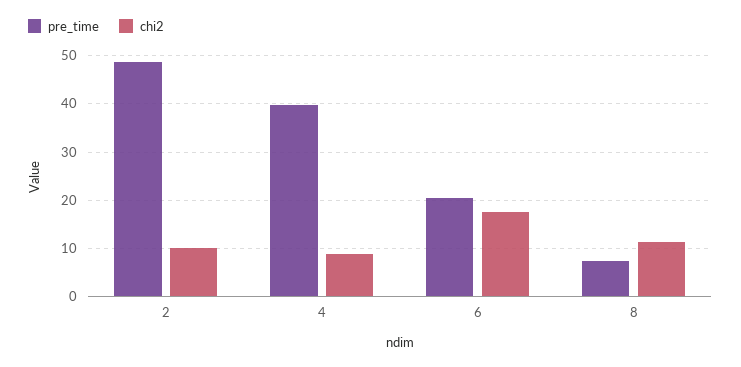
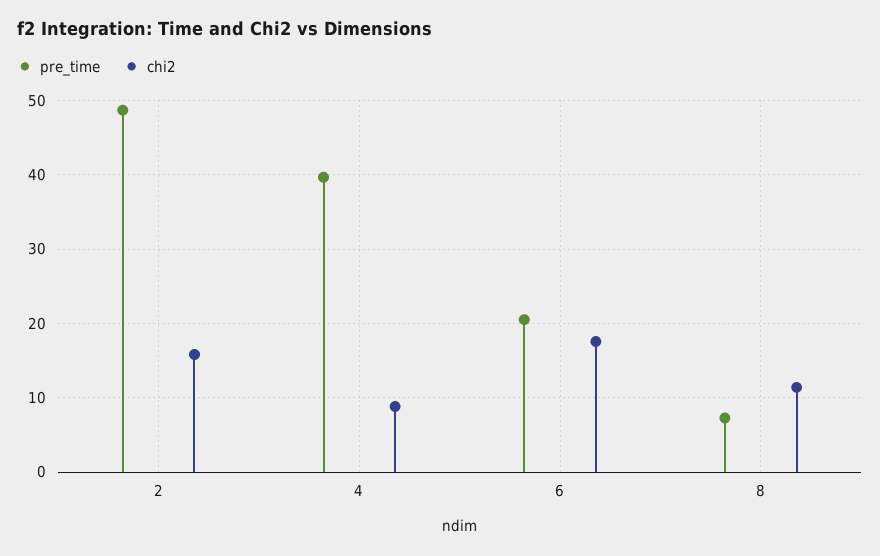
chi2, 2: 10 -> 16

